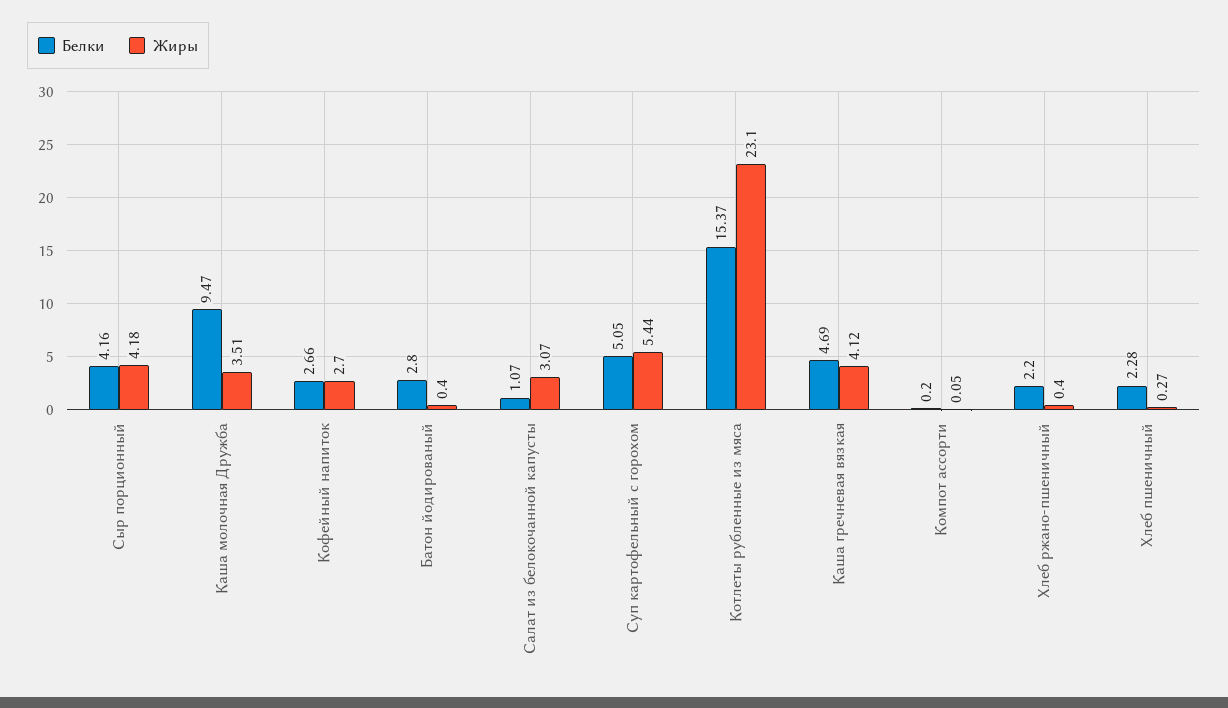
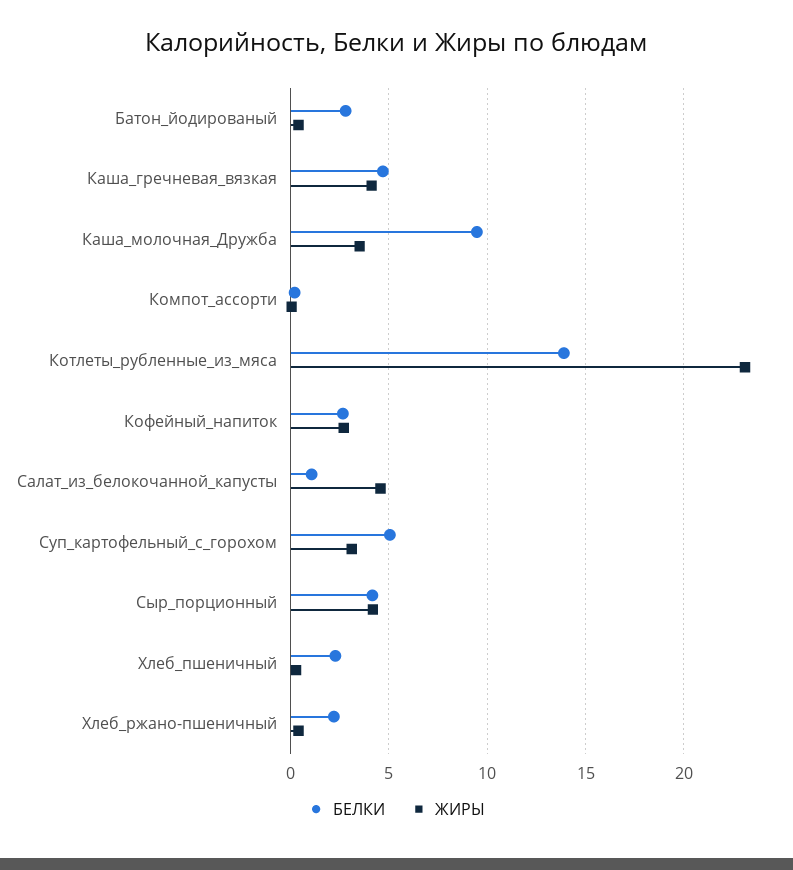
Жиры, Салат из белокочанной капусты: 3.07 -> 4.5
Жиры, Суп картофельный с горохом: 5.44 -> 3
Белки, Котлеты рубленные из мяса: 15.37 -> 14

